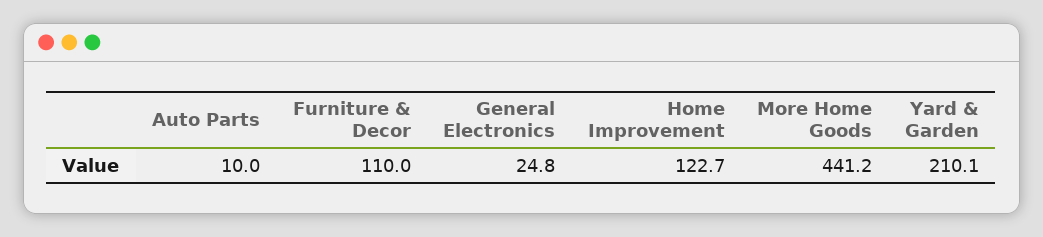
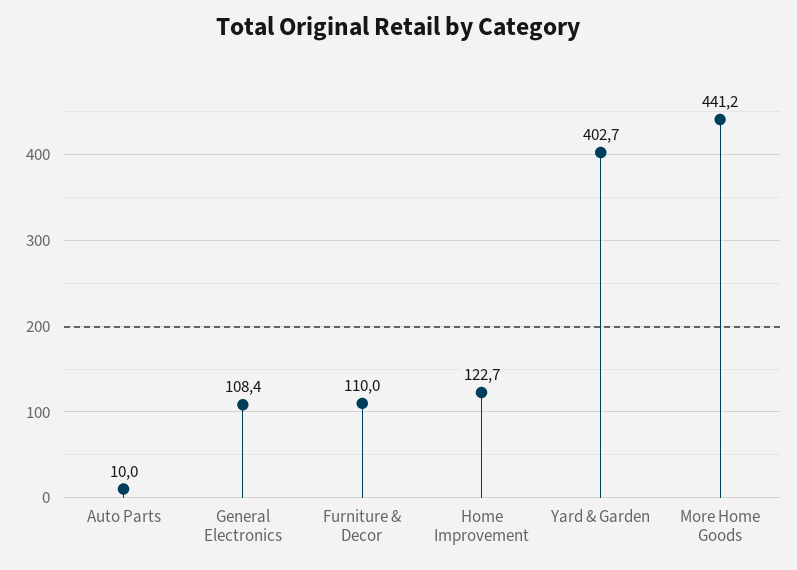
General Electronics: 24.8 -> 108.4
Yard & Garden: 210.1 -> 402.7

